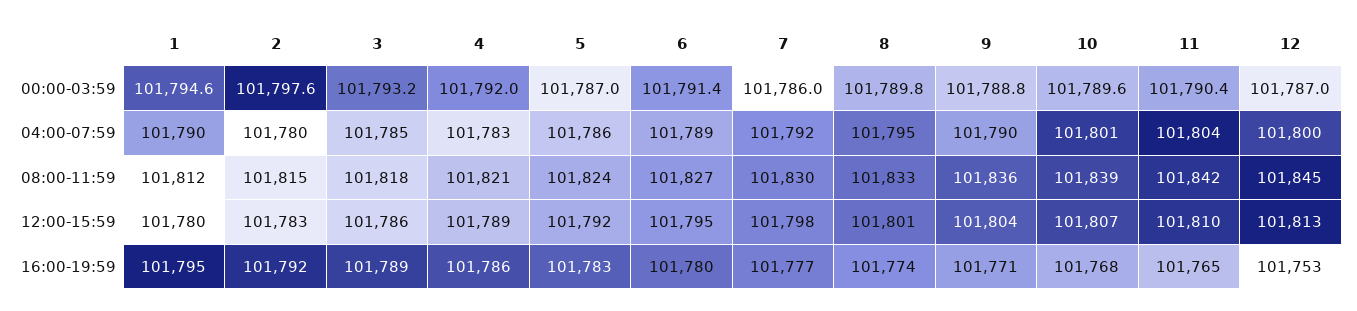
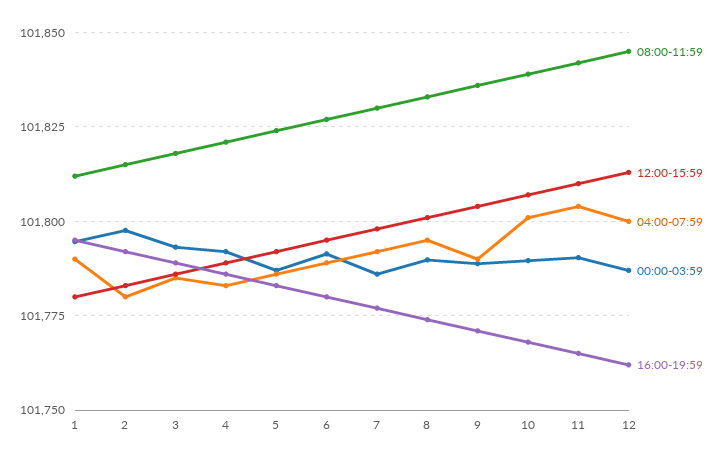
16:00-19:59, 12: 101753 -> 101762.5

